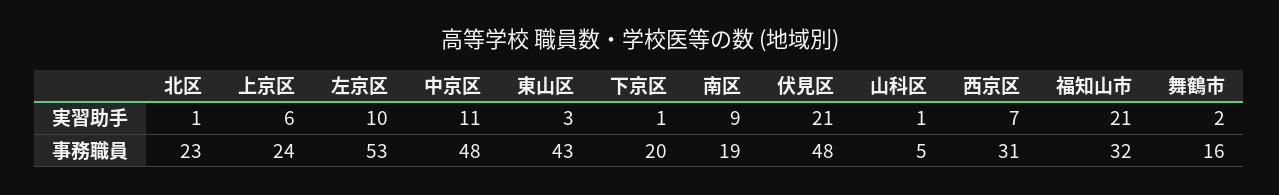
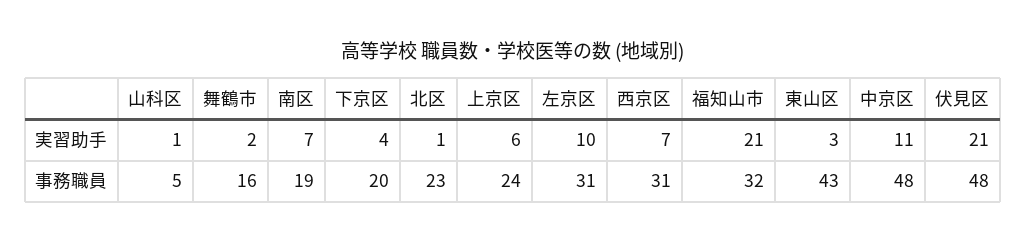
下京区, 実習助手: 1 -> 4
南区, 実習助手: 9 -> 7
左京区, 事務職員: 53 -> 31

